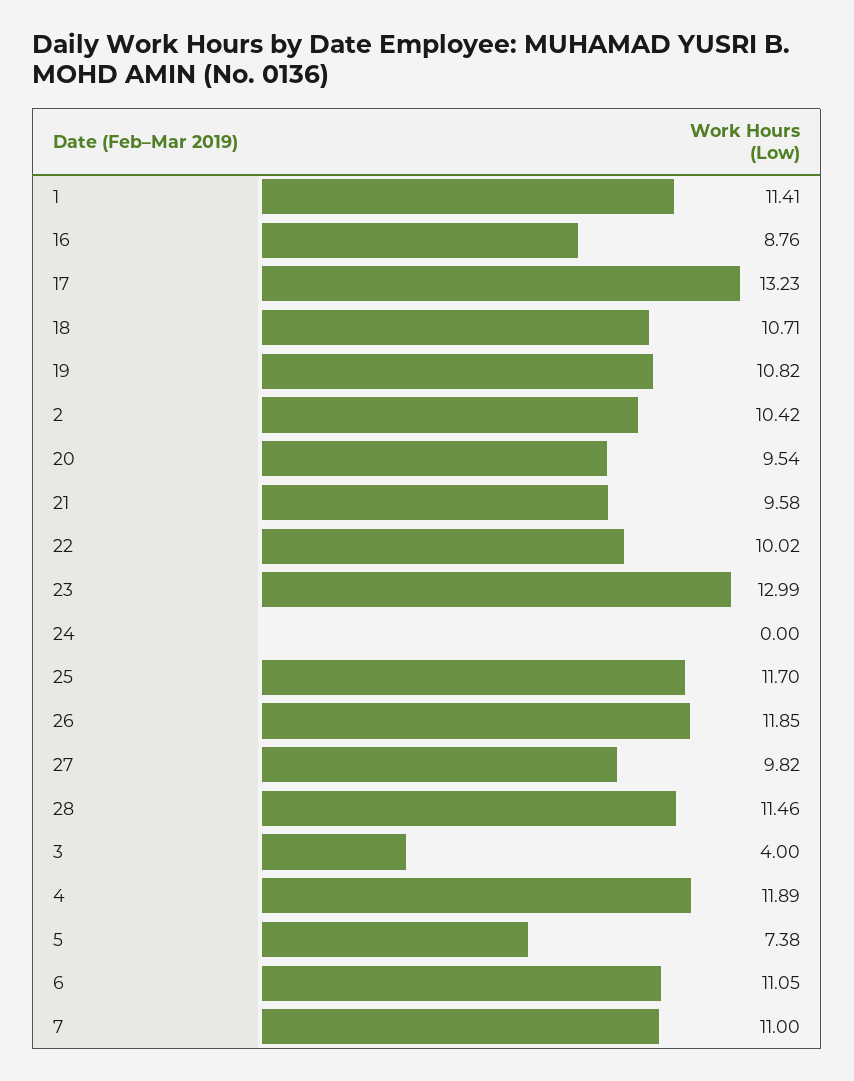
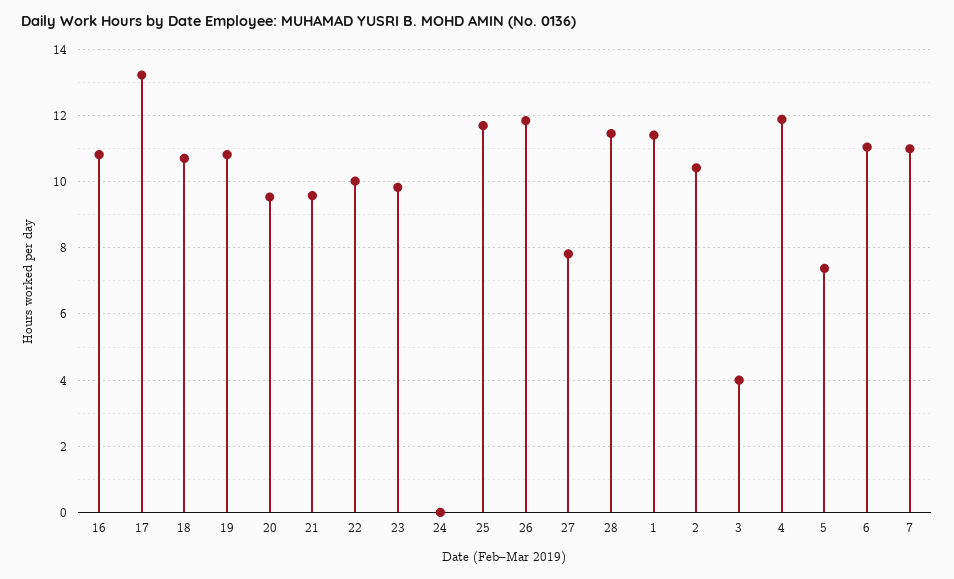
16: 8.76 -> 10.8
23: 12.99 -> 9.8
27: 9.82 -> 7.8

